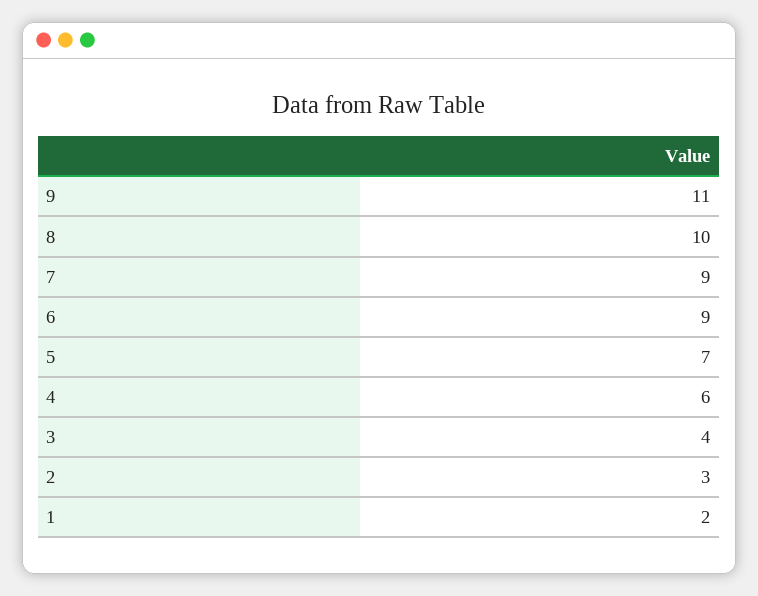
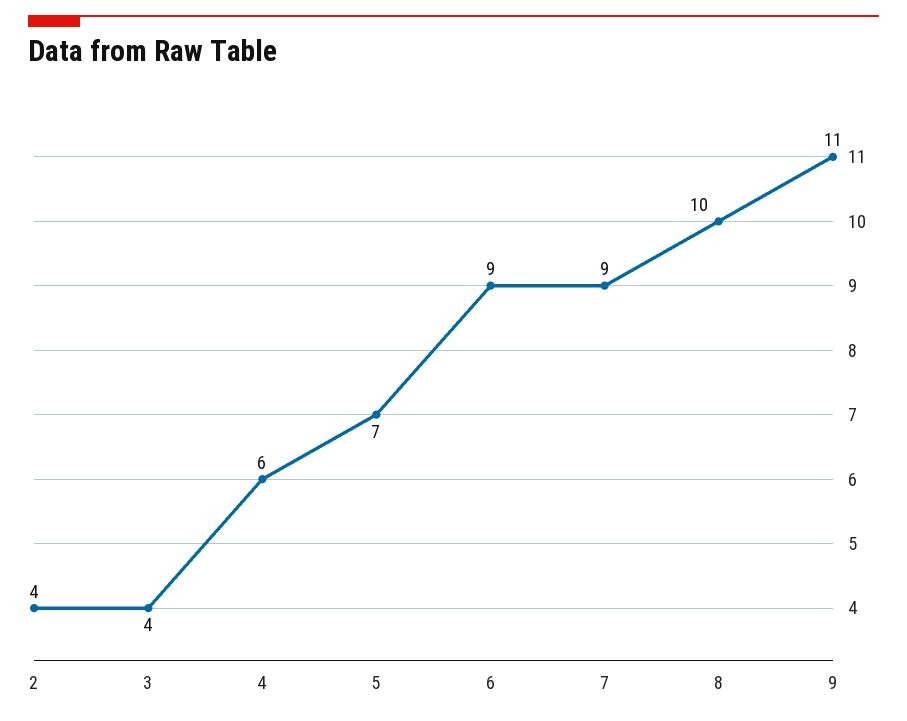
2: 3 -> 4
1: 2 -> none

